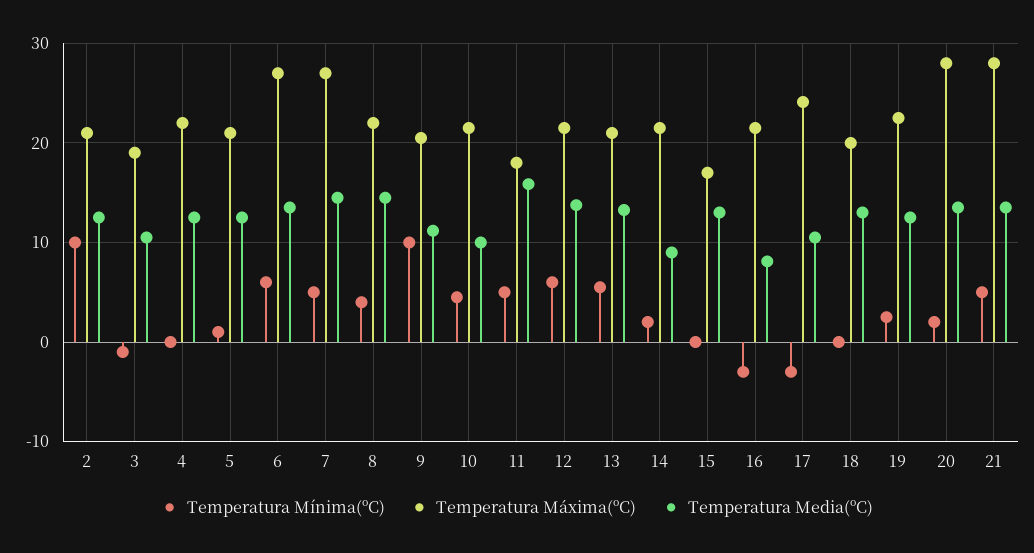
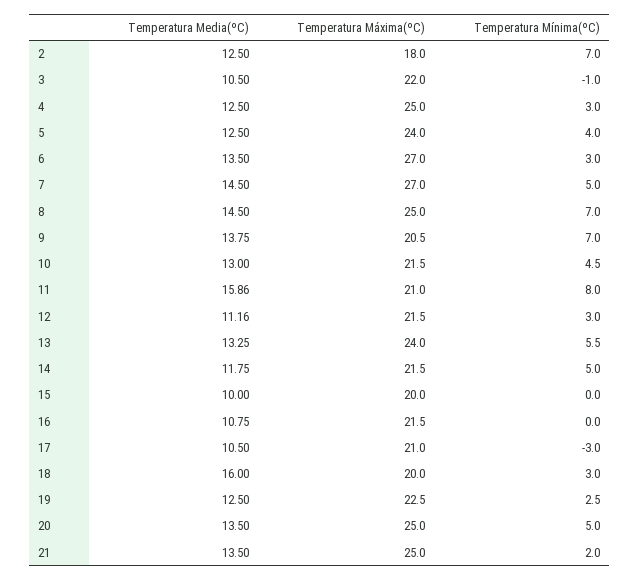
Temperatura Mínima(ºC), 2: 10 -> 7
Temperatura Máxima(ºC), 2: 21 -> 18
Temperatura Máxima(ºC), 3: 19 -> 22
Temperatura Mínima(ºC), 4: 0 -> 3
Temperatura Máxima(ºC), 4: 22 -> 25
Temperatura Mínima(ºC), 5: 1 -> 4
Temperatura Máxima(ºC), 5: 21 -> 24
Temperatura Mínima(ºC), 6: 6 -> 3
Temperatura Mínima(ºC), 8: 4 -> 7
Temperatura Máxima(ºC), 8: 22 -> 25
Temperatura Mínima(ºC), 9: 10 -> 7
Temperatura Media(ºC), 9: 11 -> 13.75
Temperatura Media(ºC), 10: 10 -> 13
Temperatura Mínima(ºC), 11: 5 -> 8
Temperatura Máxima(ºC), 11: 18 -> 21
Temperatura Mínima(ºC), 12: 6 -> 3
Temperatura Media(ºC), 12: 14 -> 11.16
Temperatura Máxima(ºC), 13: 21 -> 24
Temperatura Mínima(ºC), 14: 2 -> 5
Temperatura Media(ºC), 14: 9 -> 11.75
Temperatura Máxima(ºC), 15: 17 -> 20
Temperatura Media(ºC), 15: 13 -> 10
Temperatura Mínima(ºC), 16: -3 -> 0
Temperatura Media(ºC), 16: 8 -> 10.75
Temperatura Máxima(ºC), 17: 24 -> 21
Temperatura Mínima(ºC), 18: 0 -> 3
Temperatura Media(ºC), 18: 13 -> 16
Temperatura Mínima(ºC), 20: 2 -> 5
Temperatura Máxima(ºC), 20: 28 -> 25
Temperatura Mínima(ºC), 21: 5 -> 2
Temperatura Máxima(ºC), 21: 28 -> 25

